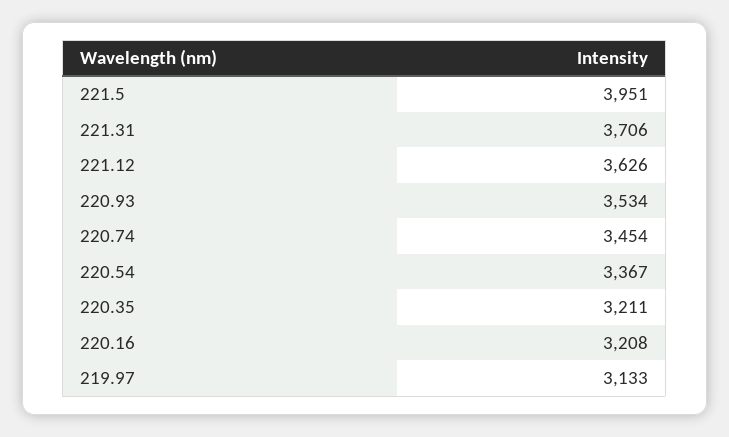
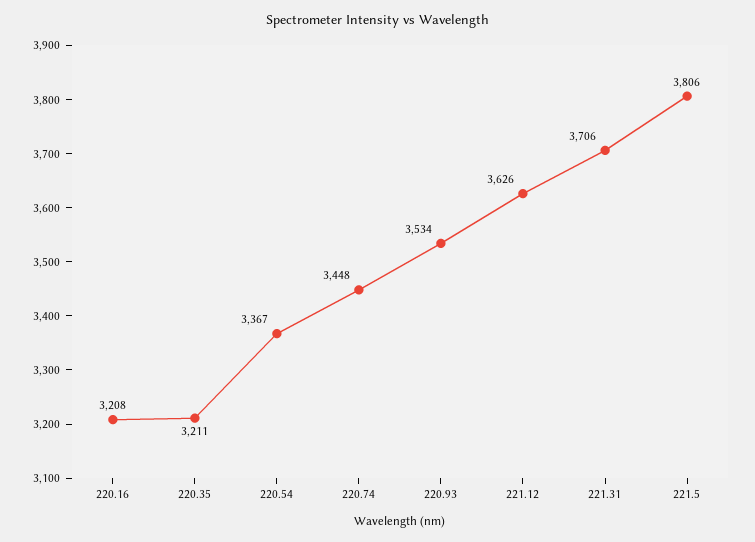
221.5: 3951 -> 3806
220.74: 3454 -> 3448
219.97: 3133 -> none

